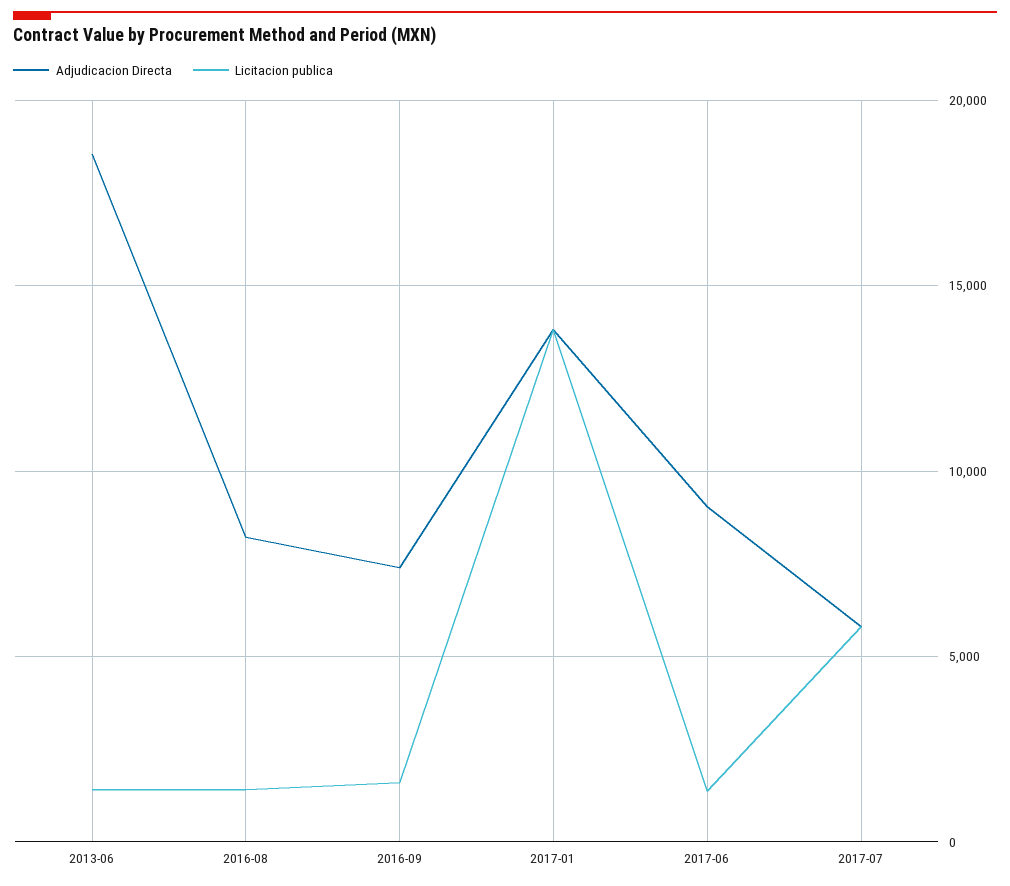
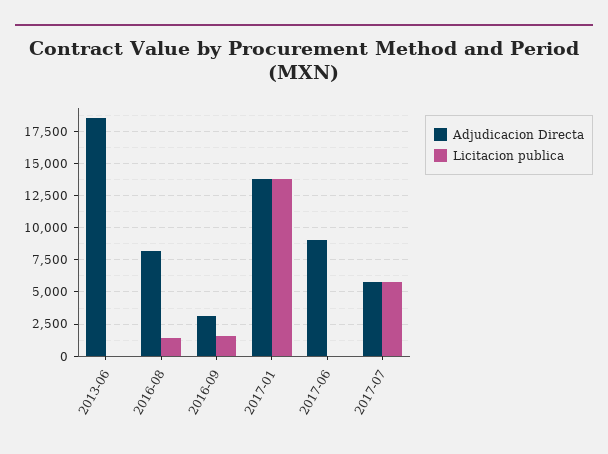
Licitacion publica, 2013-06: 1500 -> 0
Adjudicacion Directa, 2016-09: 7500 -> 3000
Licitacion publica, 2017-06: 1500 -> 0

